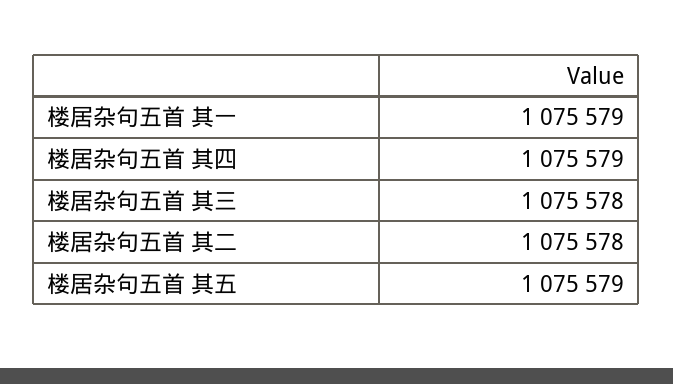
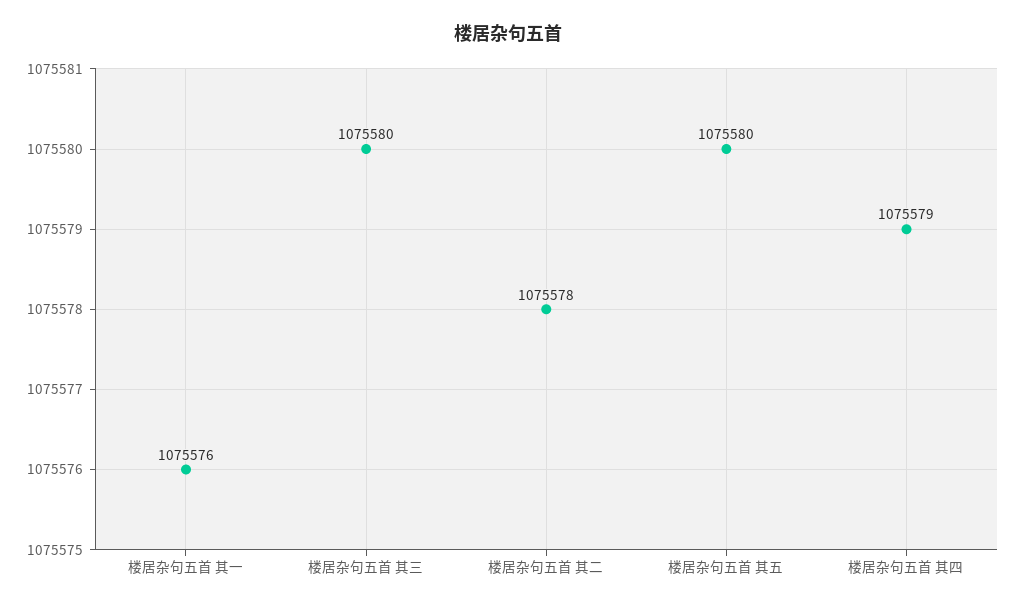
楼居杂句五首 其一: 1075579 -> 1075576
楼居杂句五首 其三: 1075578 -> 1075580
楼居杂句五首 其五: 1075579 -> 1075580

